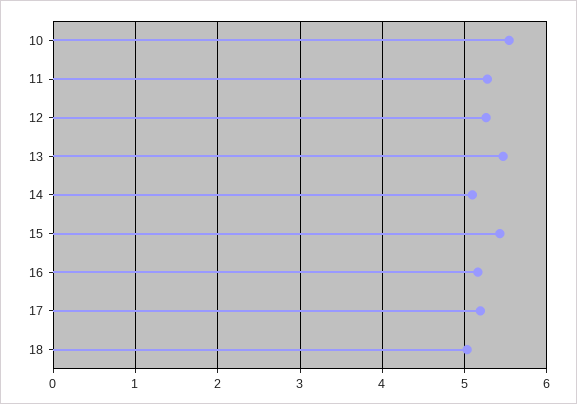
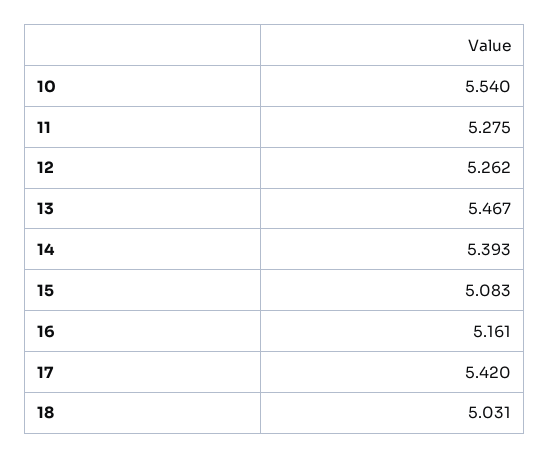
14: 5.1 -> 5.393
15: 5.4 -> 5.083
17: 5.2 -> 5.42

